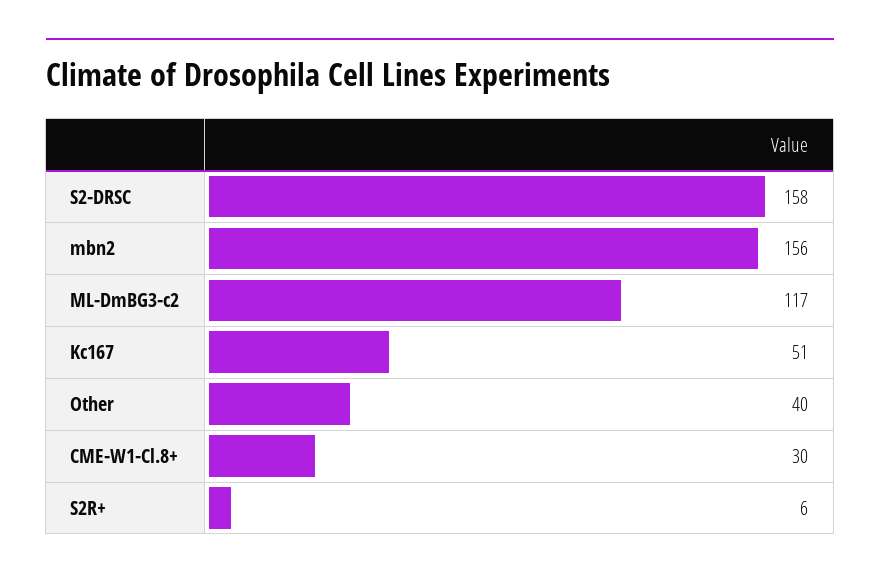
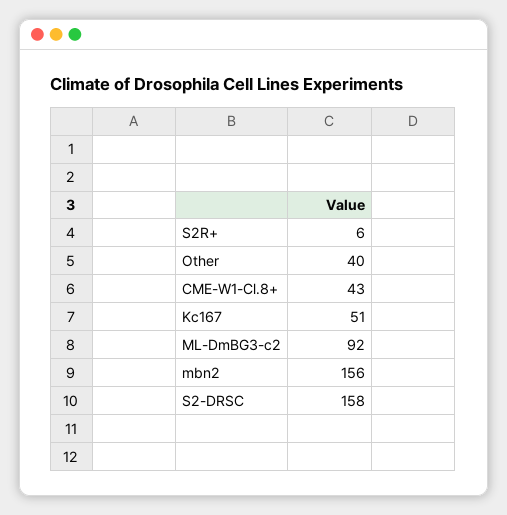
ML-DmBG3-c2: 117 -> 92
CME-W1-Cl.8+: 30 -> 43

